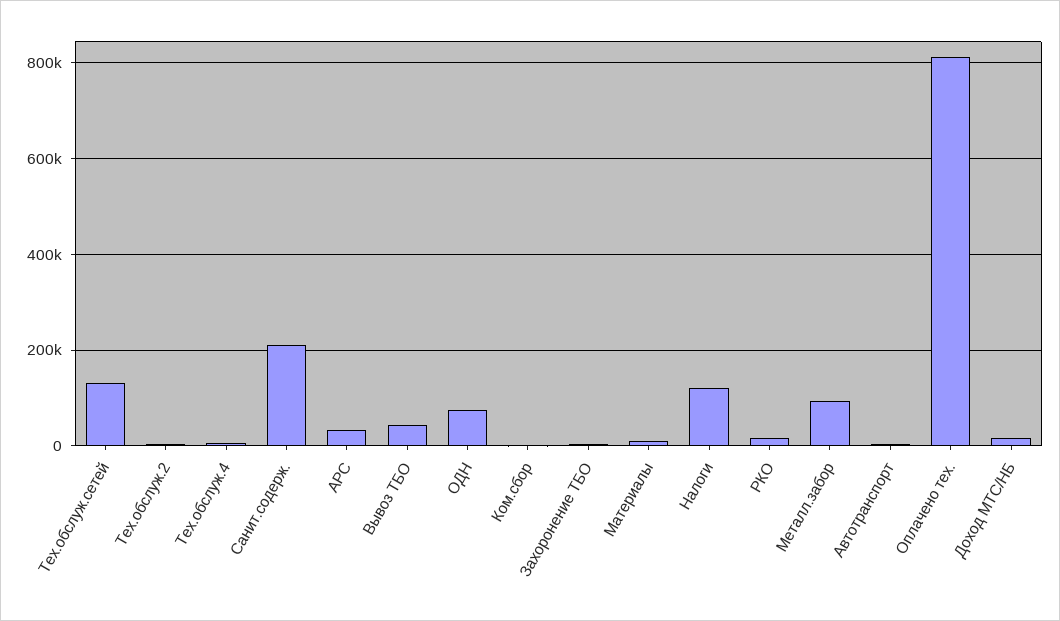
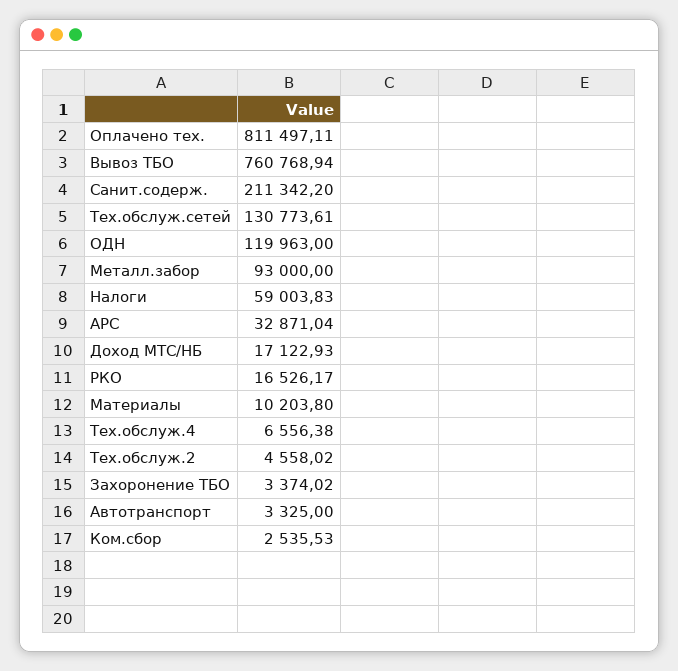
Вывоз ТБО: 40000 -> 760768.94
ОДН: 80000 -> 119963
Налоги: 120000 -> 59003.83

